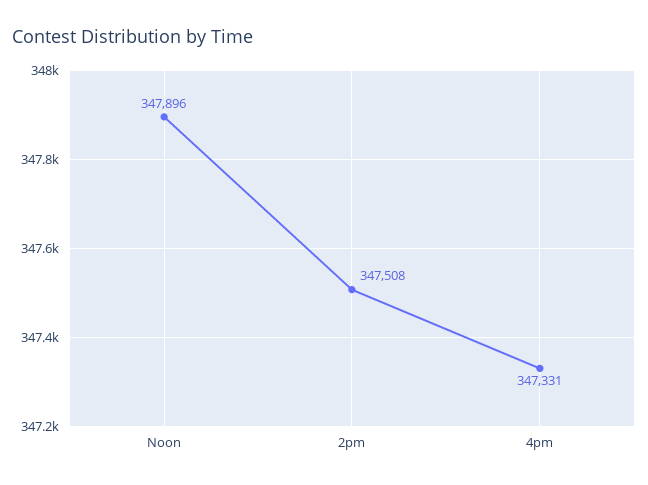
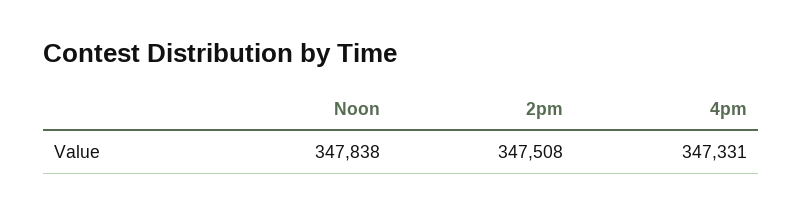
Noon: 347896 -> 347838

